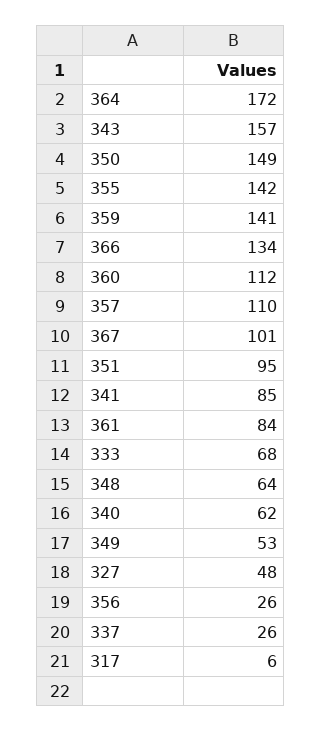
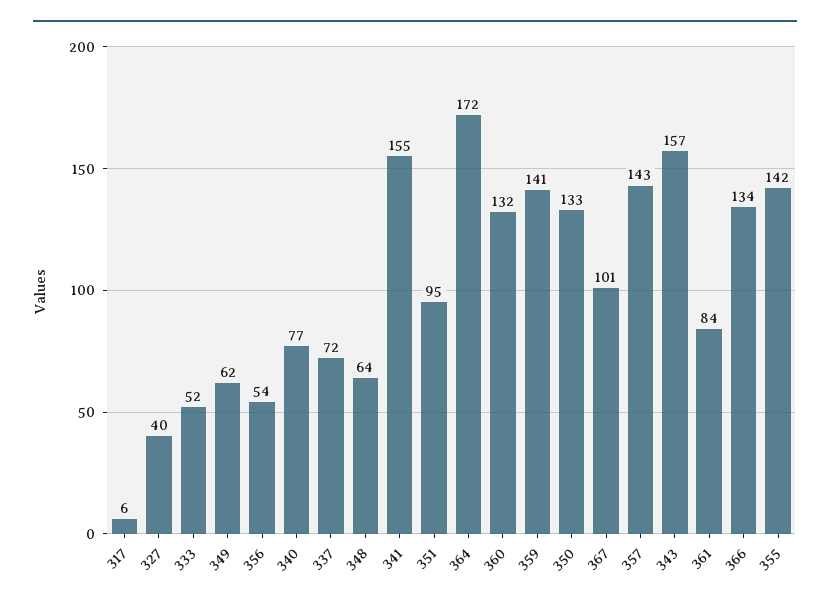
350: 149 -> 133
360: 112 -> 132
357: 110 -> 143
341: 85 -> 155
333: 68 -> 52
340: 62 -> 77
349: 53 -> 62
327: 48 -> 40
356: 26 -> 54
337: 26 -> 72

